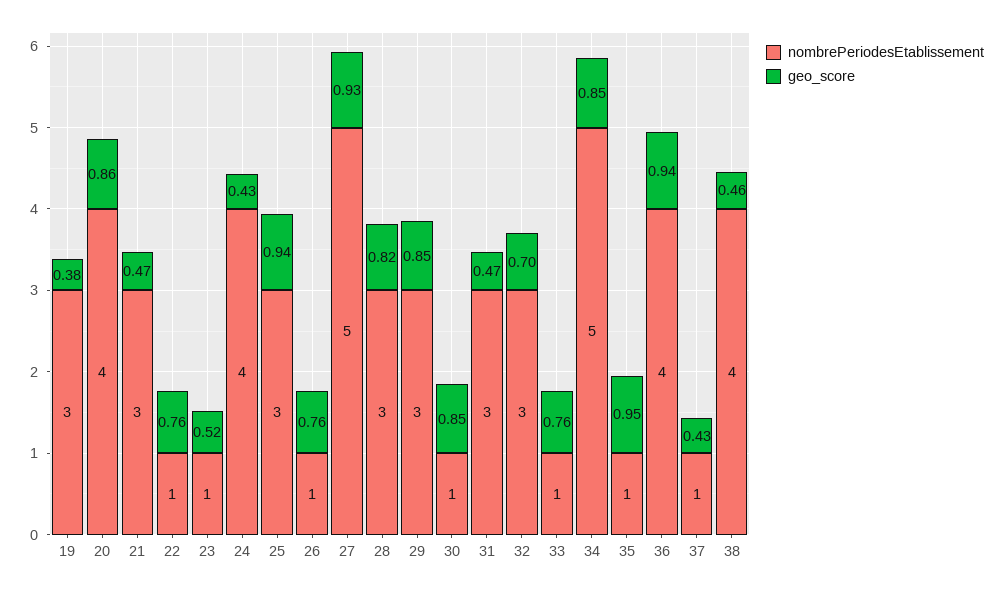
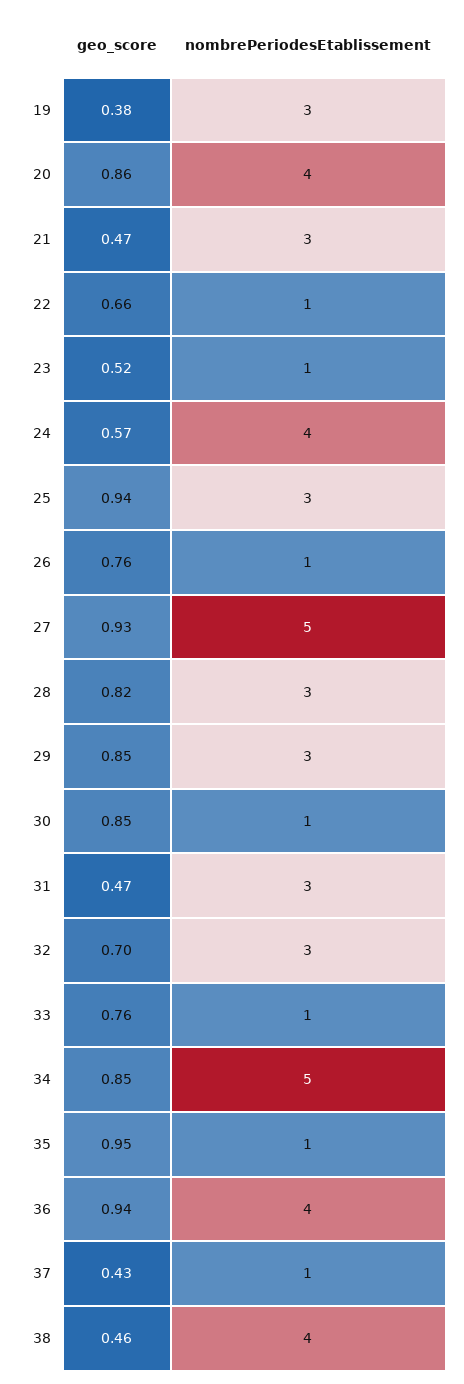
geo_score, 22: 0.76 -> 0.66
geo_score, 24: 0.43 -> 0.57

